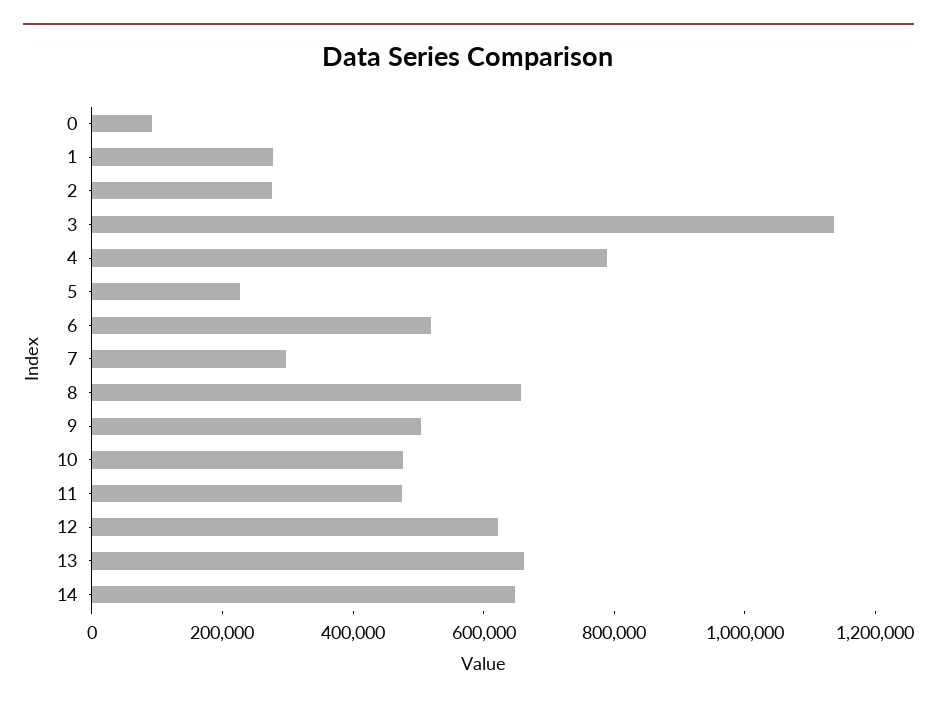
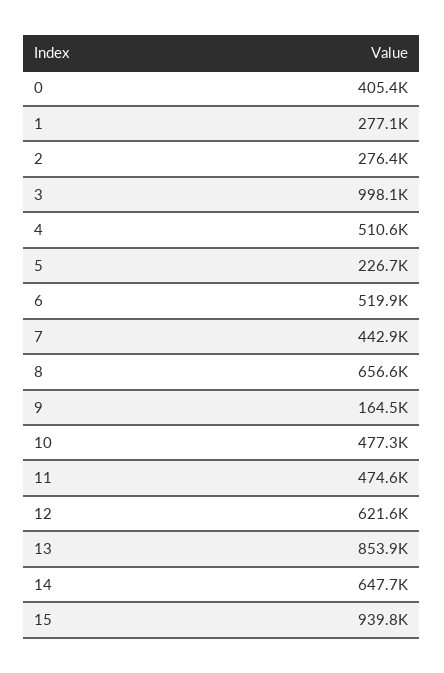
0: 100000 -> 405400
3: 1150000 -> 998100
4: 800000 -> 510600
7: 300000 -> 442900
9: 500000 -> 164500
13: 650000 -> 853900
15: none -> 939800

